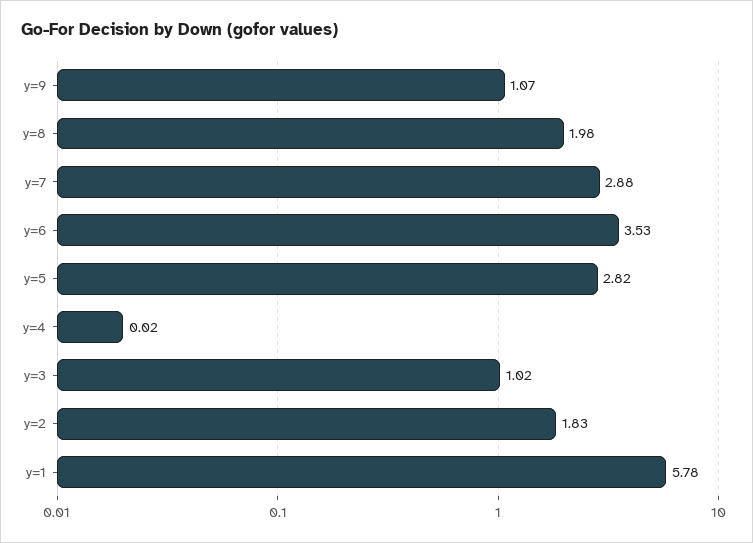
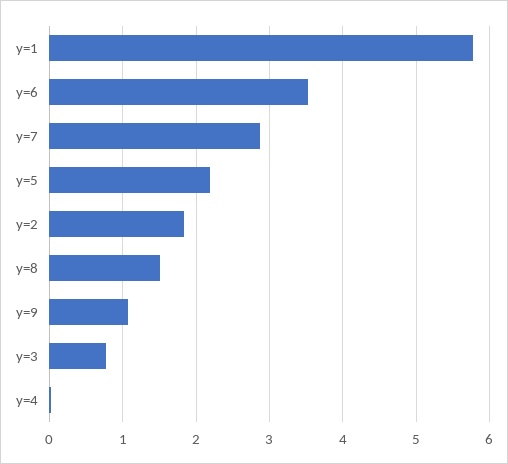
y=8: 1.98 -> 1.5
y=5: 2.82 -> 2.2
y=3: 1.02 -> 0.8

